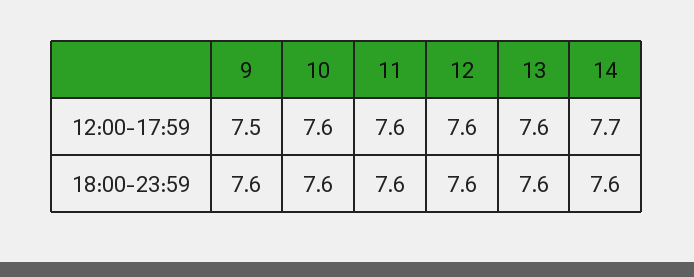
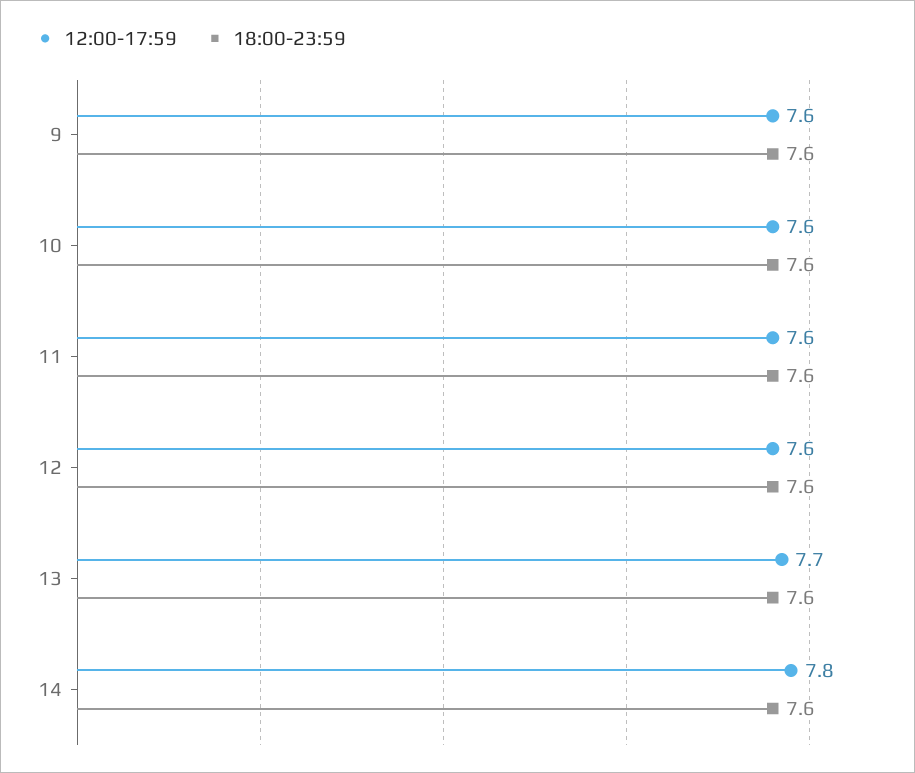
12:00-17:59, 9: 7.5 -> 7.6
12:00-17:59, 13: 7.6 -> 7.7
12:00-17:59, 14: 7.7 -> 7.8

